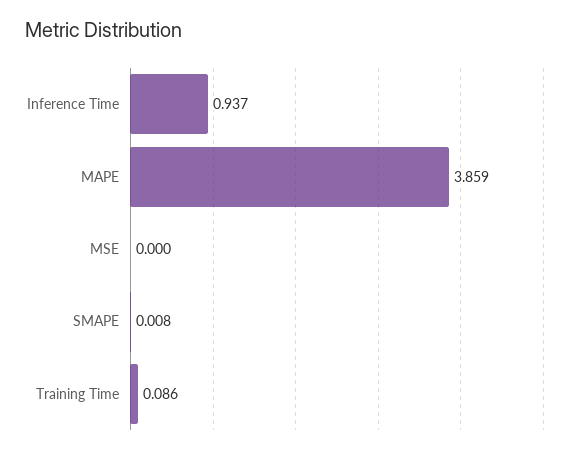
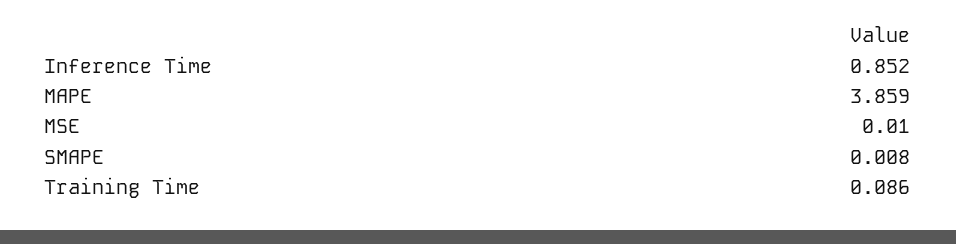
Inference Time: 0.937 -> 0.852
MSE: 0 -> 0.01

